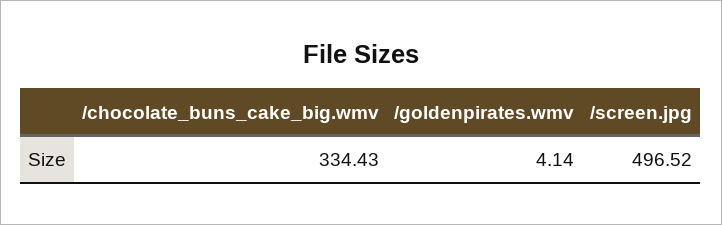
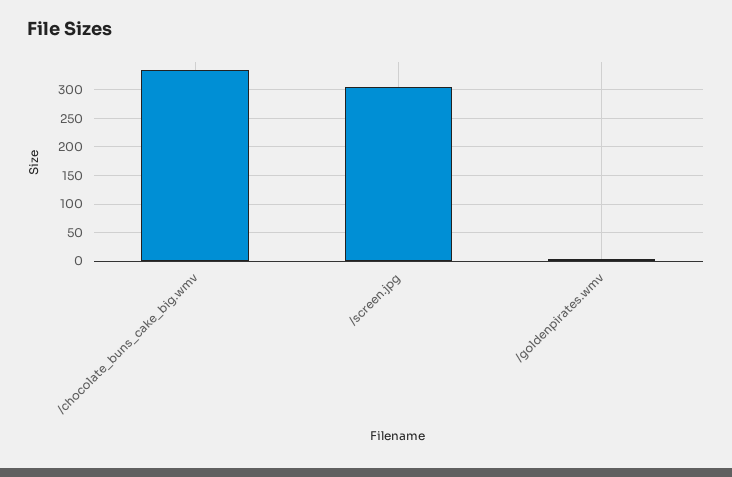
/screen.jpg: 496.52 -> 300

